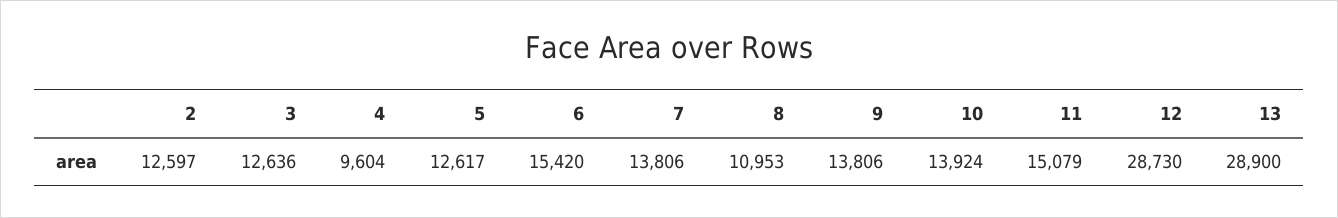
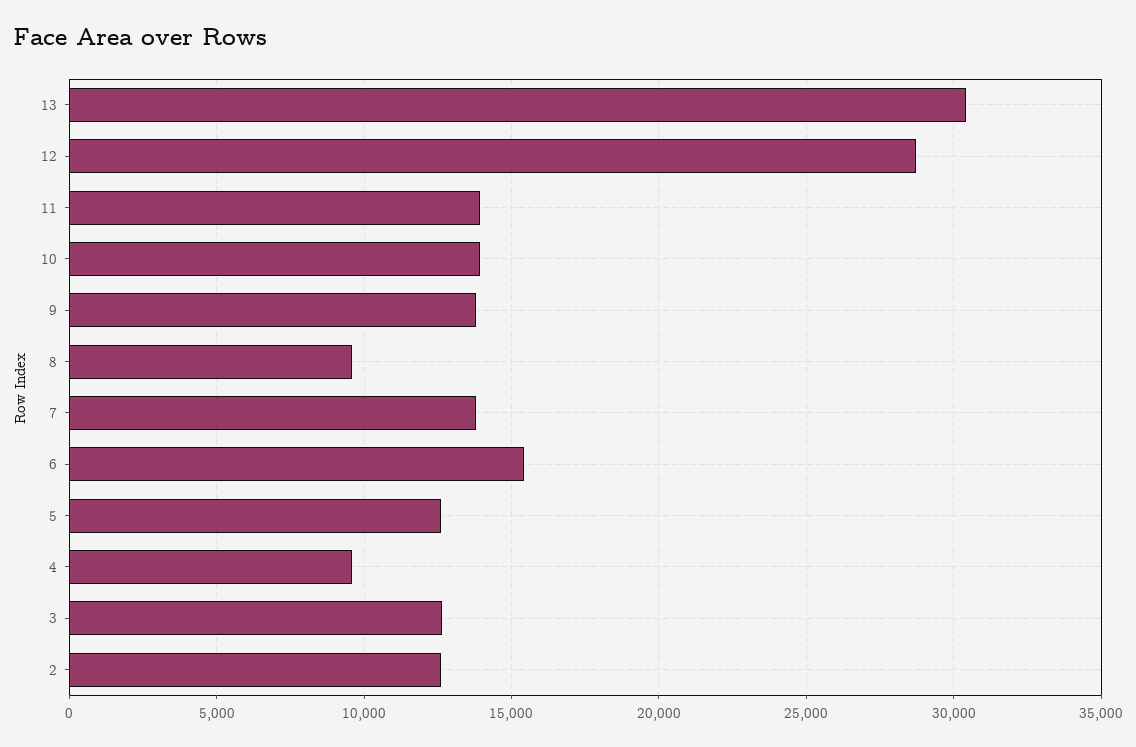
8: 10953 -> 9500
11: 15079 -> 14000
13: 28900 -> 30500

